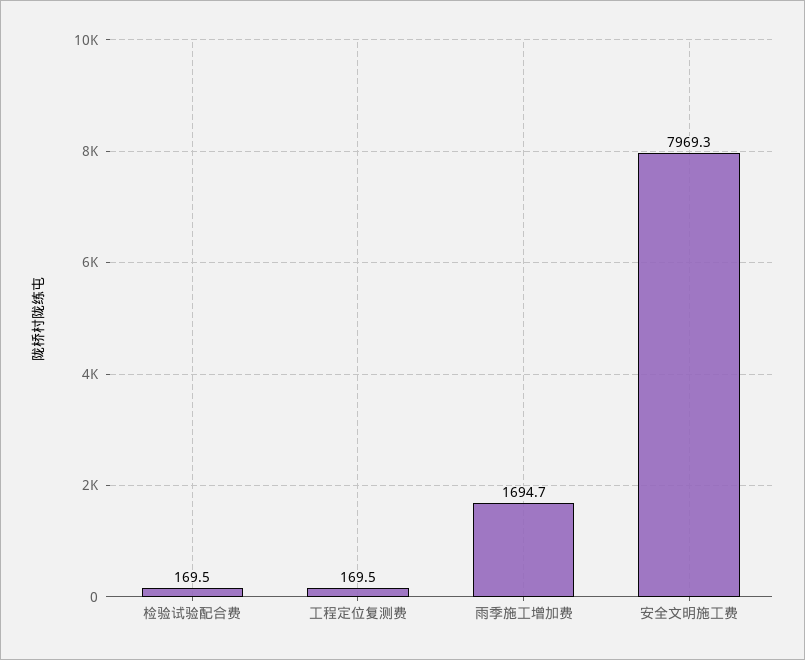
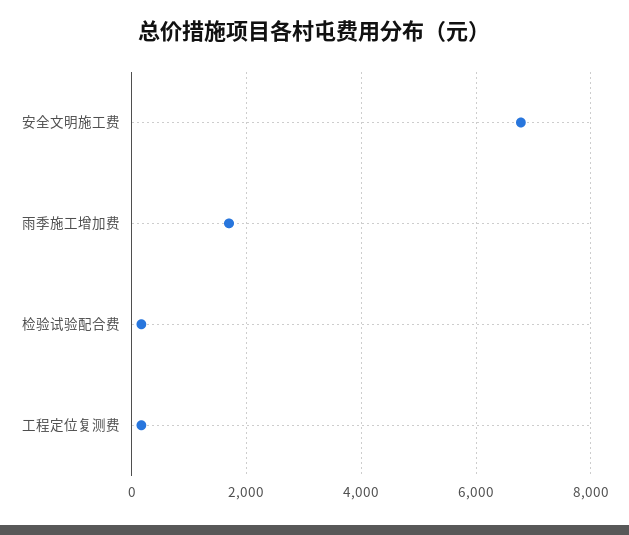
安全文明施工费: 7969.3 -> 6800

